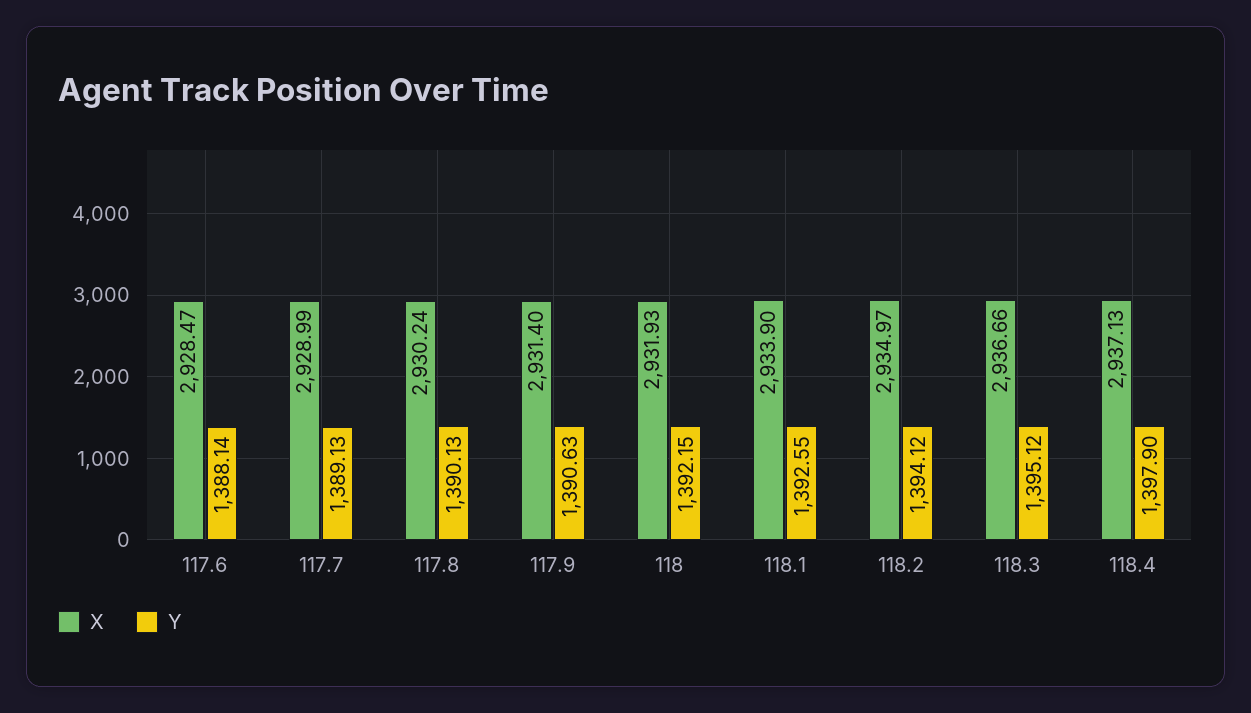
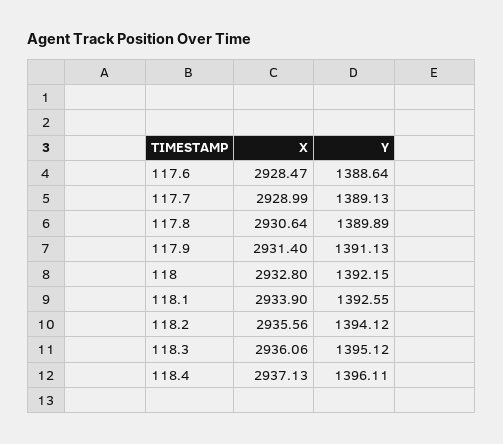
Y, 117.6: 1388.14 -> 1388.64
X, 117.8: 2930.24 -> 2930.64
Y, 117.8: 1390.13 -> 1389.89
Y, 117.9: 1390.63 -> 1391.13
X, 118: 2931.93 -> 2932.8
X, 118.2: 2934.97 -> 2935.56
X, 118.3: 2936.66 -> 2936.06
Y, 118.4: 1397.9 -> 1396.11

